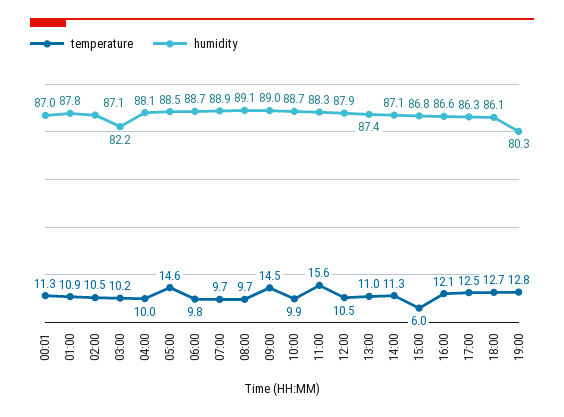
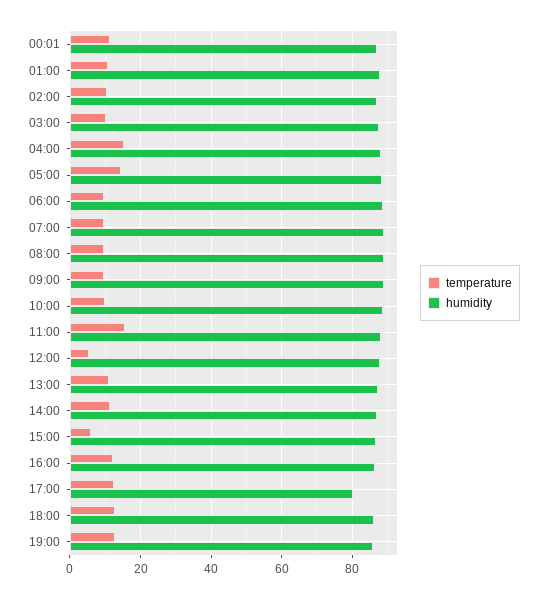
humidity, 03:00: 82.2 -> 88
temperature, 04:00: 10 -> 16
temperature, 09:00: 14.5 -> 10
temperature, 12:00: 10.5 -> 6
humidity, 17:00: 86.3 -> 80
humidity, 19:00: 80.3 -> 86

